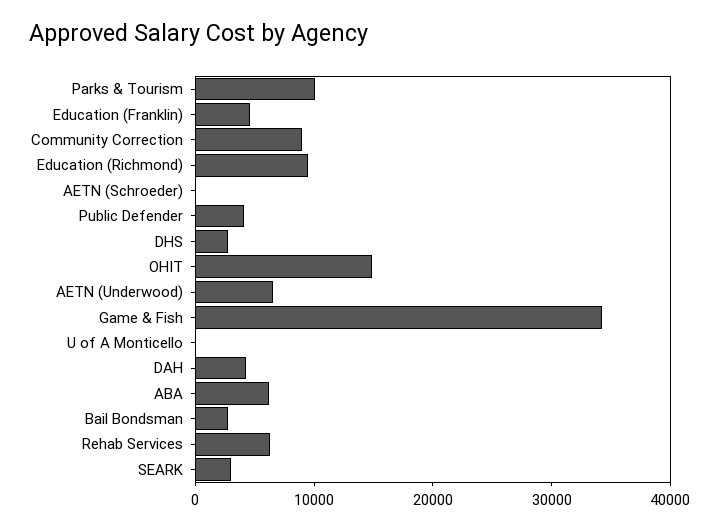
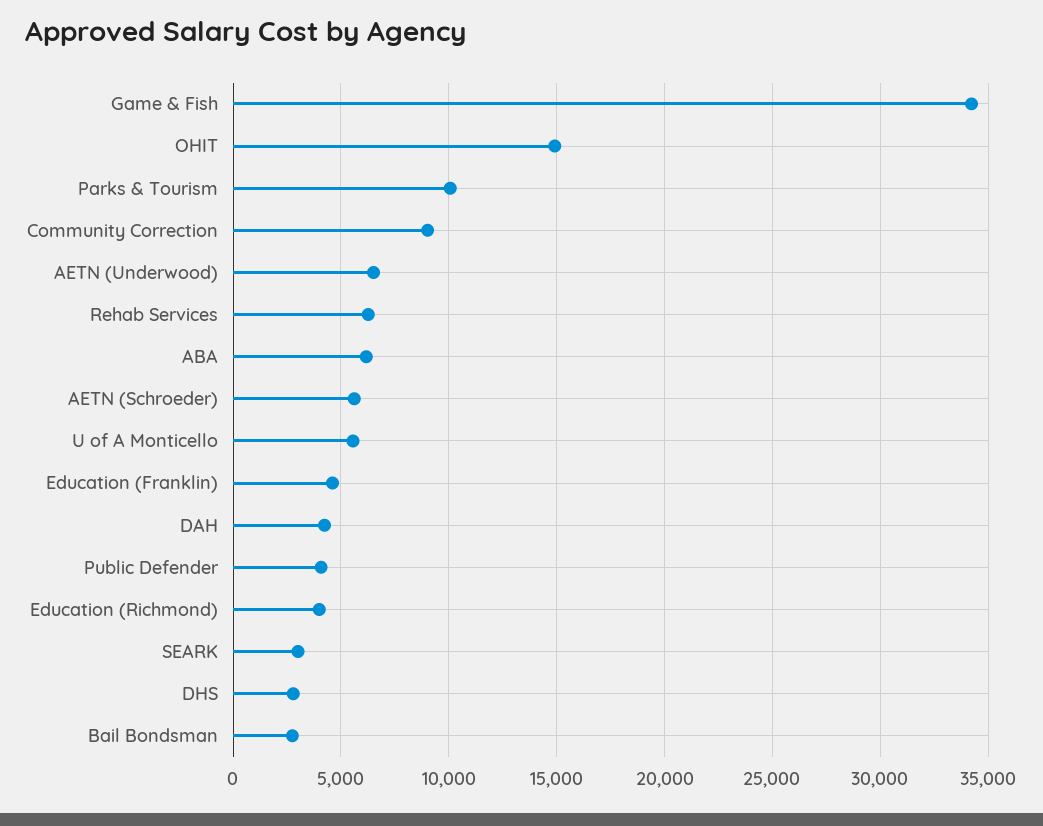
Education (Richmond): 10000 -> 4000
AETN (Schroeder): 0 -> 5500
U of A Monticello: 0 -> 5500

